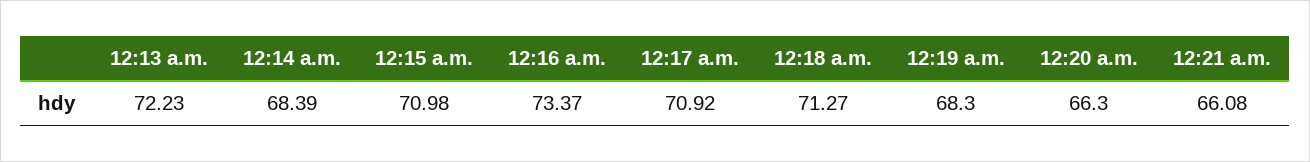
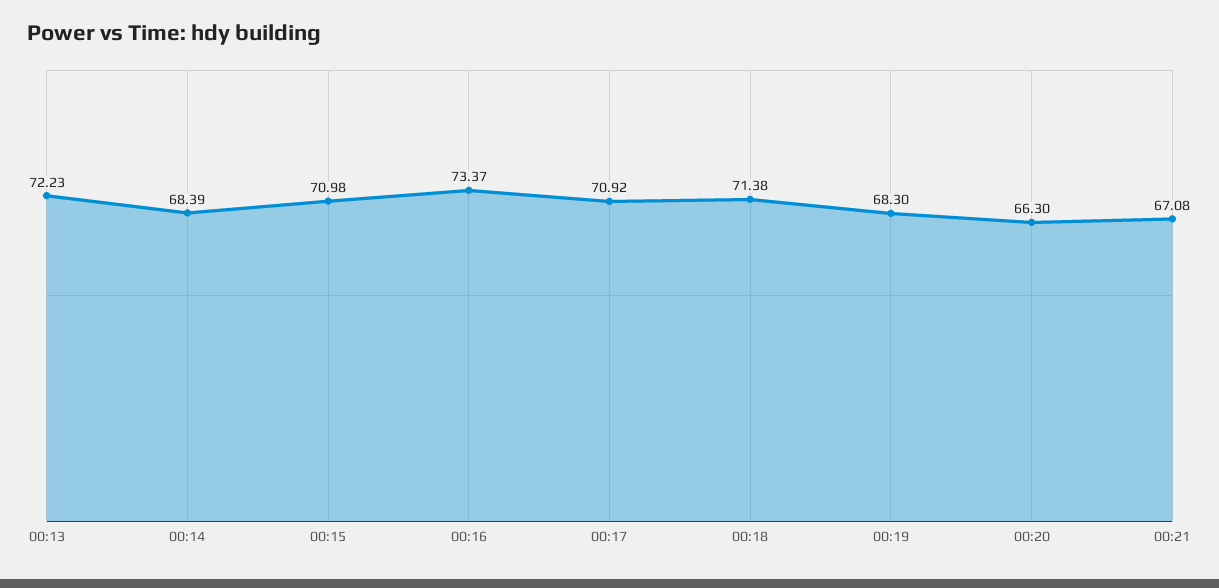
12:18 a.m.: 71.27 -> 71.38
12:21 a.m.: 66.08 -> 67.08

